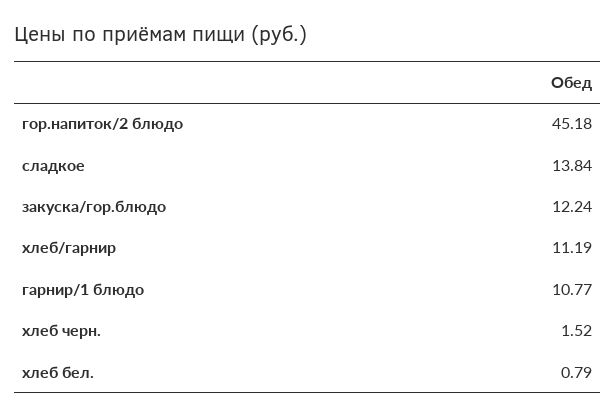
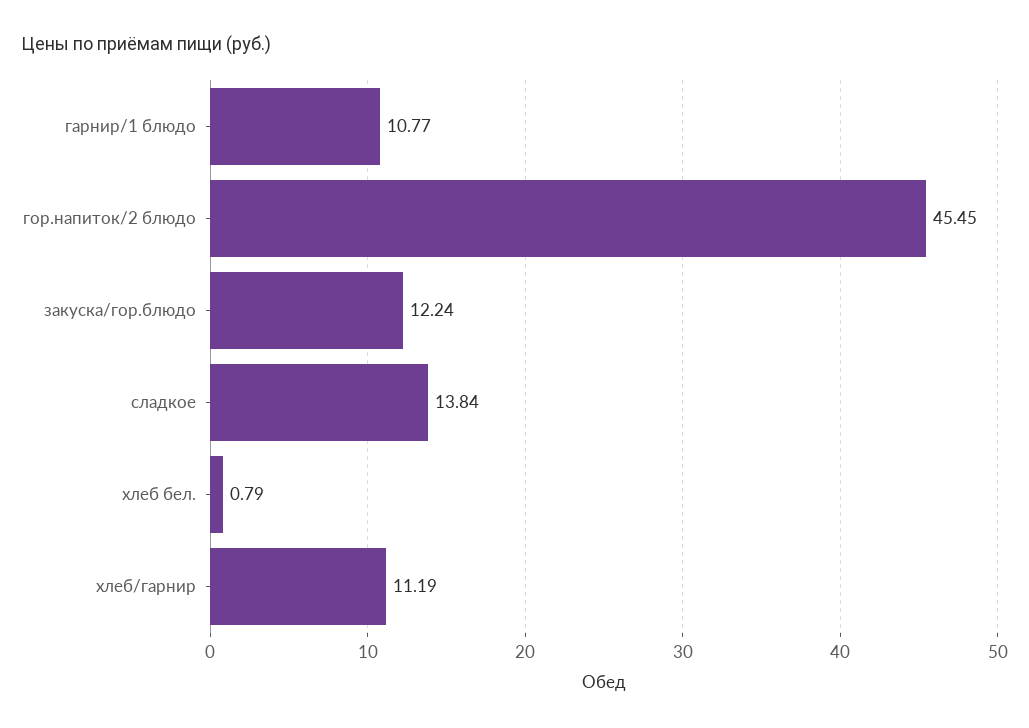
гор.напиток/2 блюдо: 45.18 -> 45.45
хлеб черн.: 1.52 -> none

